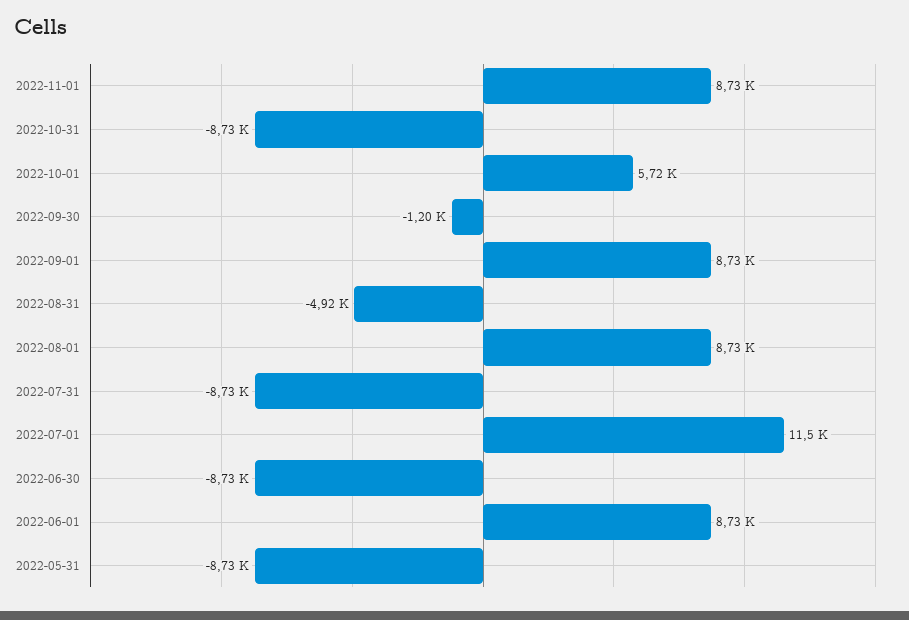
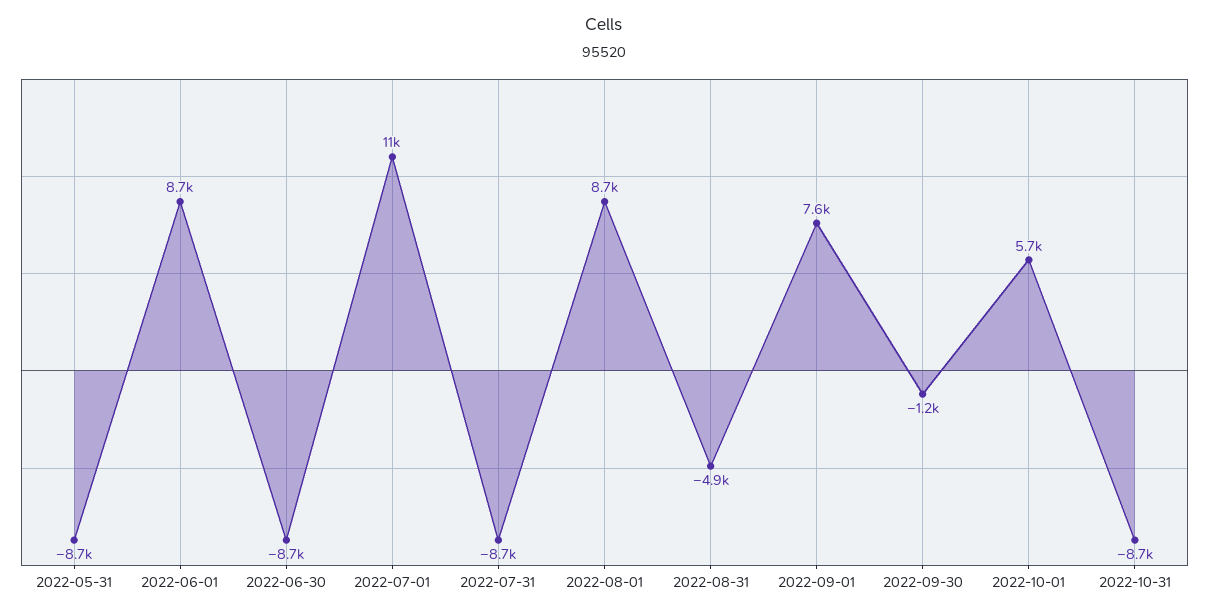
2022-11-01: 8730 -> none
2022-09-01: 8730 -> 7600

